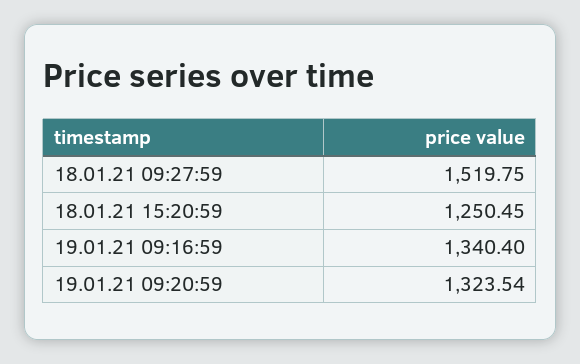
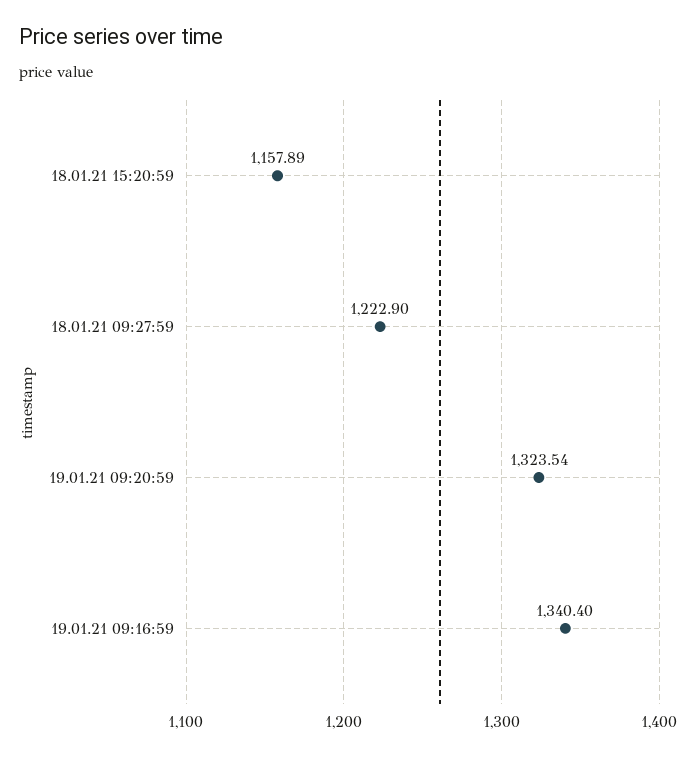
18.01.21 09:27:59: 1519.75 -> 1222.9
18.01.21 15:20:59: 1250.45 -> 1157.89

